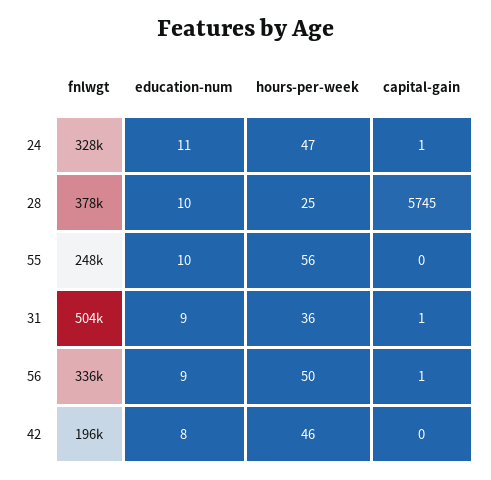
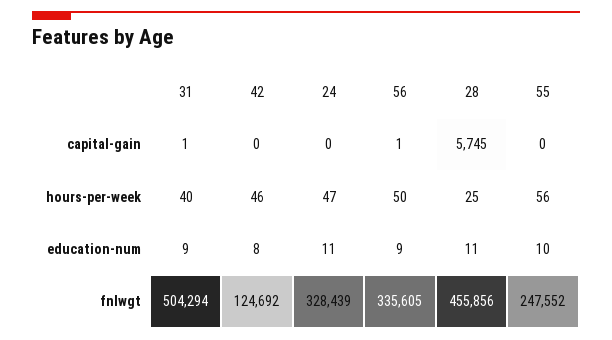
capital-gain, 24: 1 -> 0
fnlwgt, 28: 378000 -> 455856
education-num, 28: 10 -> 11
hours-per-week, 31: 36 -> 40
fnlwgt, 42: 196000 -> 124692

